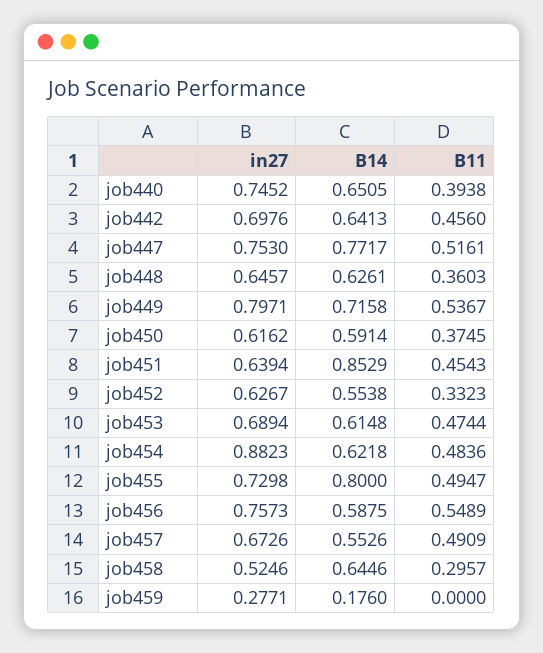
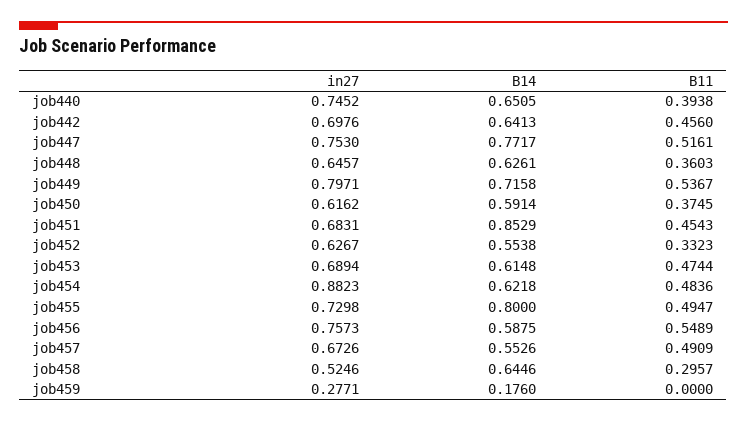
in27, job451: 0.6394 -> 0.6831

